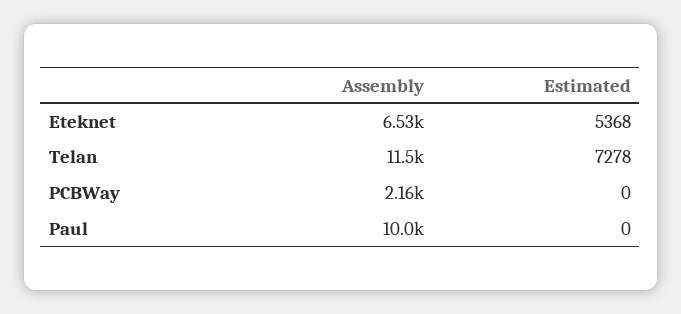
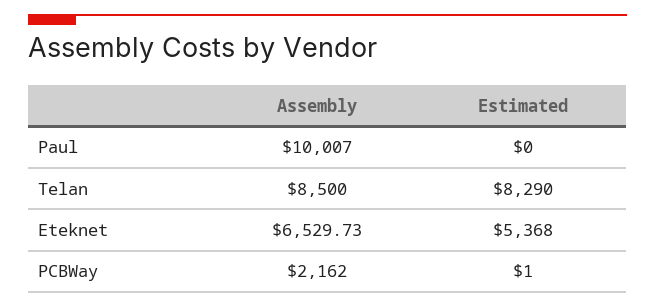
Assembly, Telan: 11500 -> 8500
Estimated, Telan: 7278 -> 8290
Estimated, PCBWay: 0 -> 1

